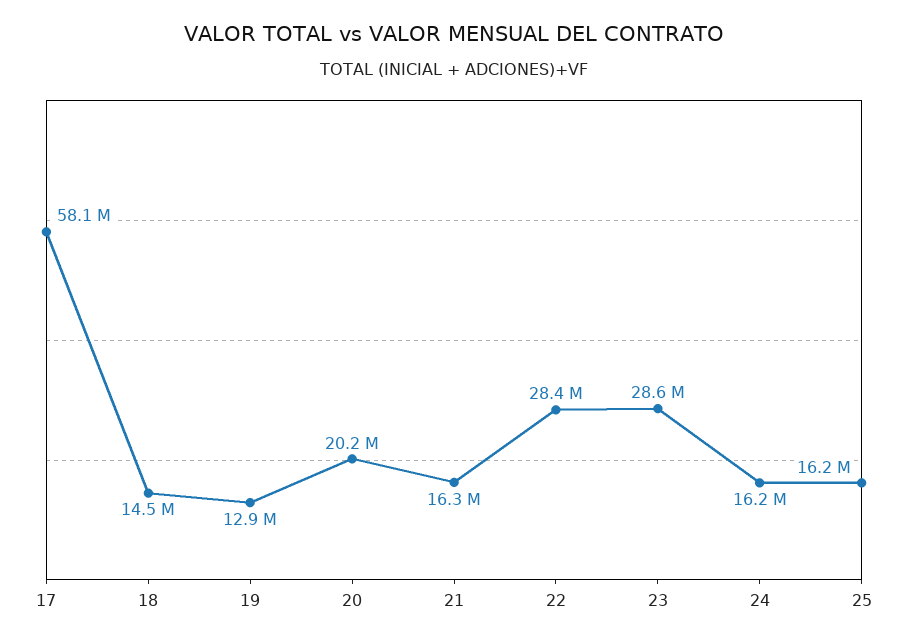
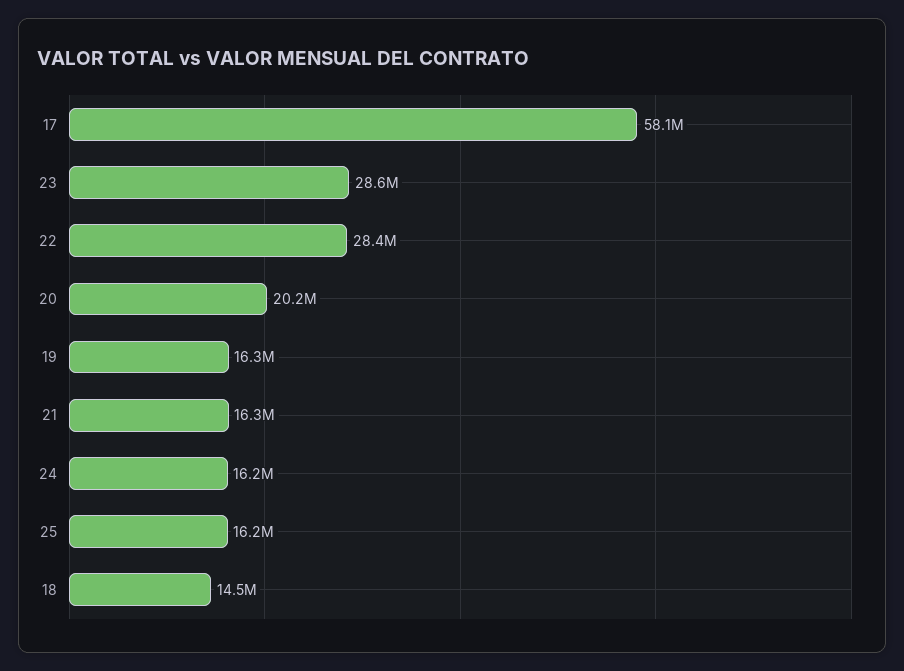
19: 12900000 -> 16300000

